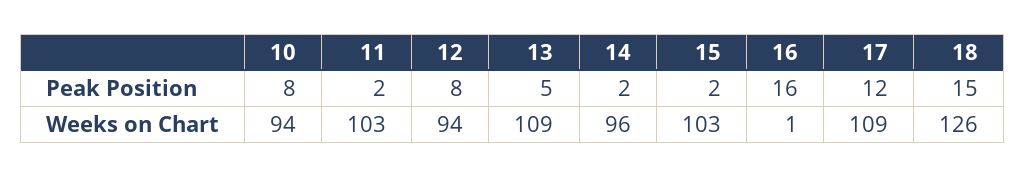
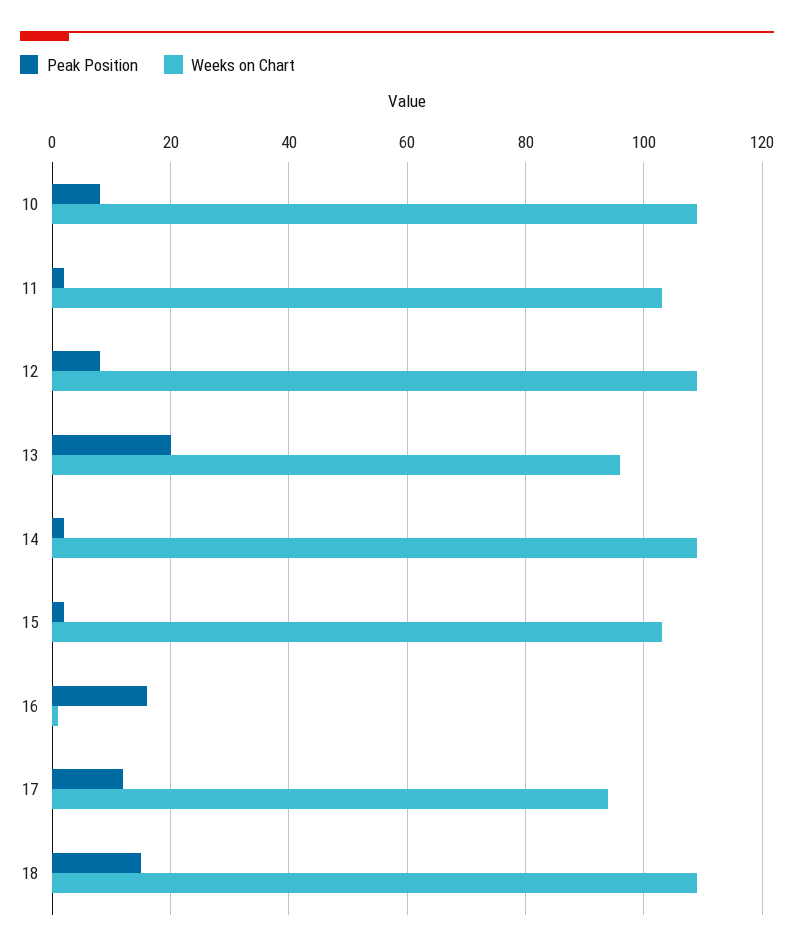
Peak Position, 13: 5 -> 20
Weeks on Chart, 10: 94 -> 110
Weeks on Chart, 12: 94 -> 110
Weeks on Chart, 13: 109 -> 95
Weeks on Chart, 14: 96 -> 110
Weeks on Chart, 17: 109 -> 95
Weeks on Chart, 18: 126 -> 110

